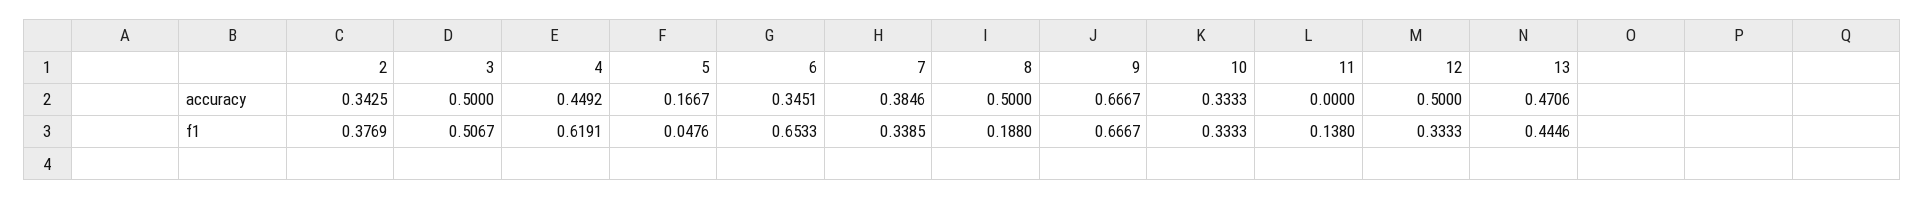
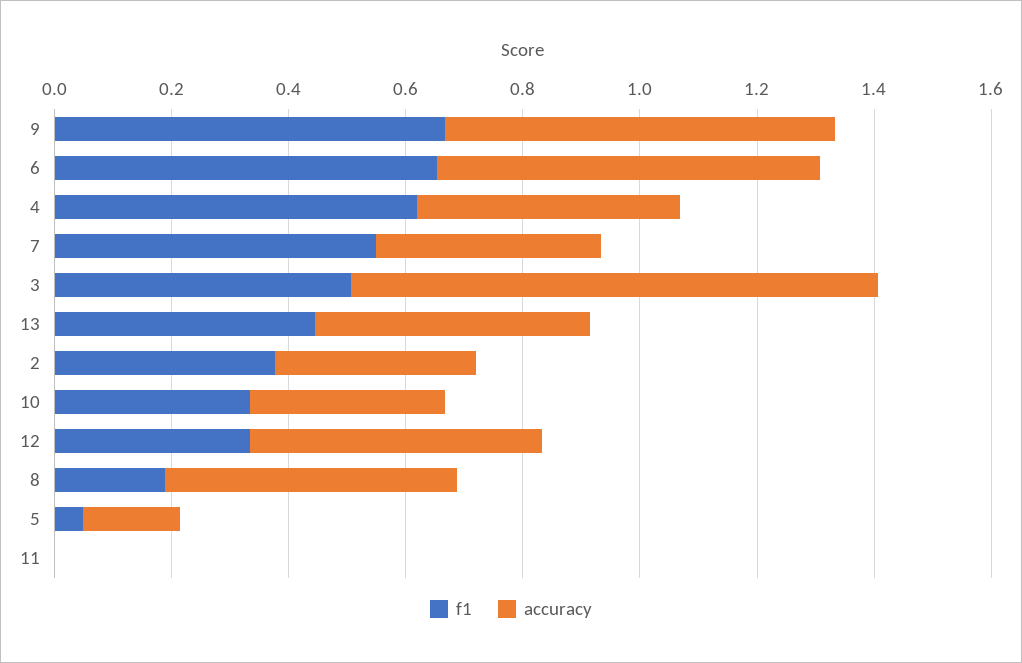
accuracy, 3: 0.5 -> 0.9
accuracy, 6: 0.3451 -> 0.65
f1, 7: 0.3385 -> 0.55
f1, 11: 0.138 -> 0

